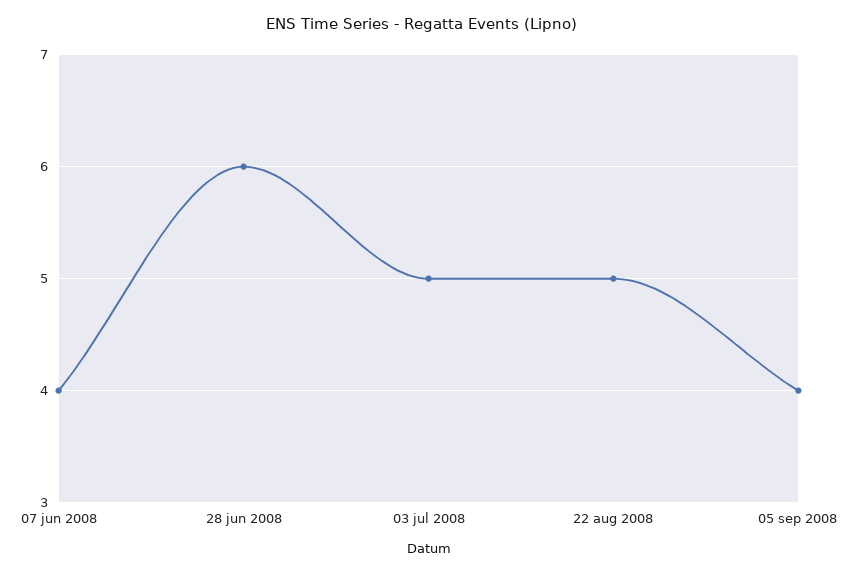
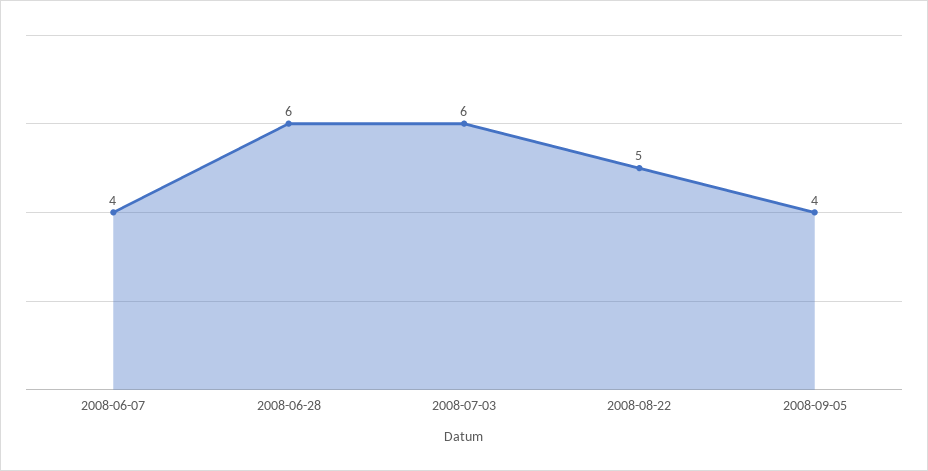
03 jul 2008: 5 -> 6

